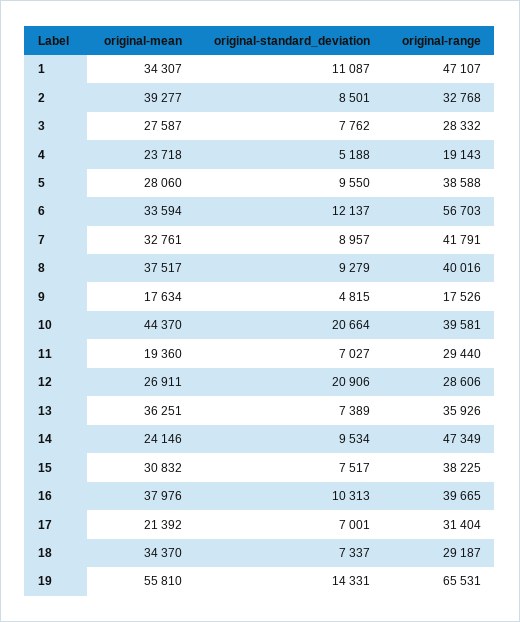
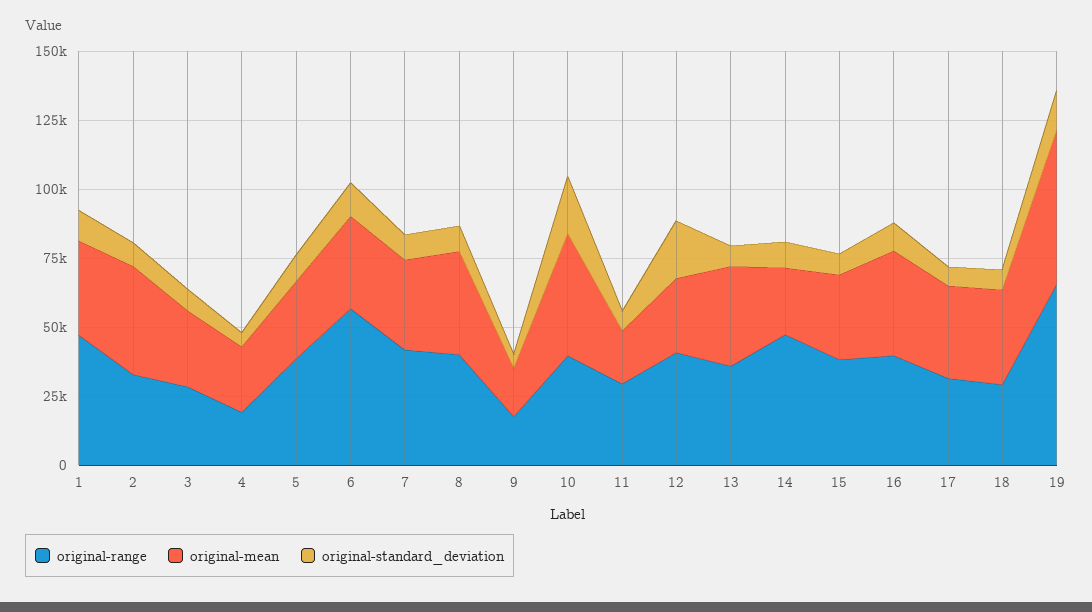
original-range, 12: 28606 -> 40000
original-mean, 17: 21392 -> 35000

